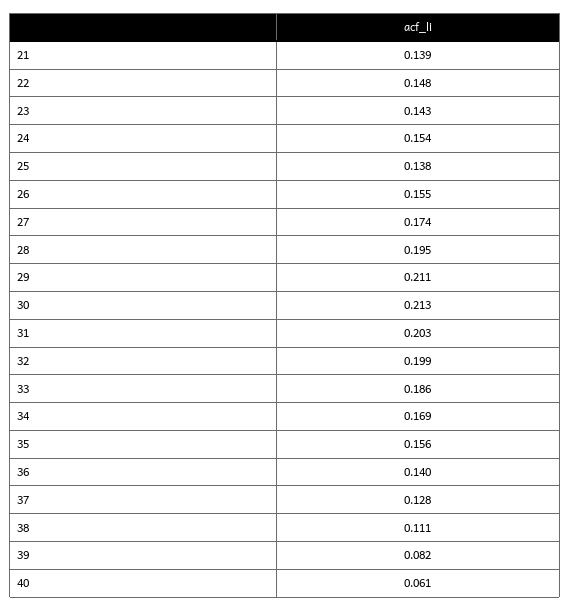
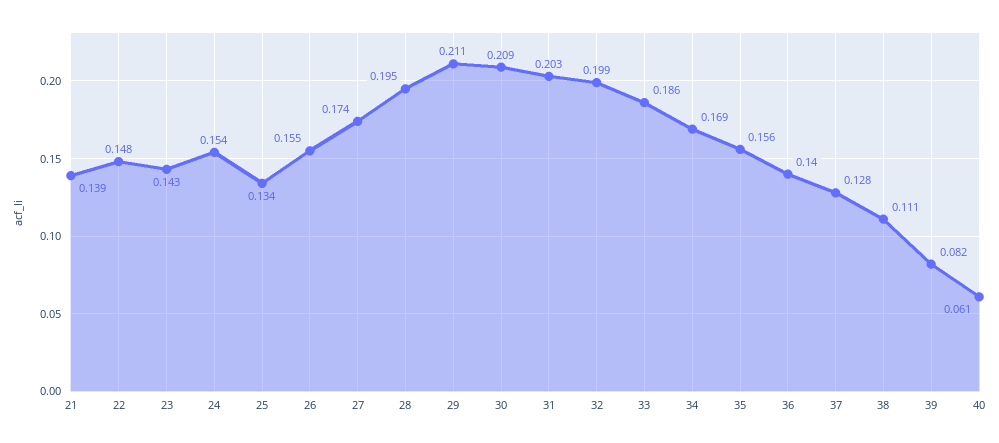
25: 0.138 -> 0.134
30: 0.213 -> 0.209

